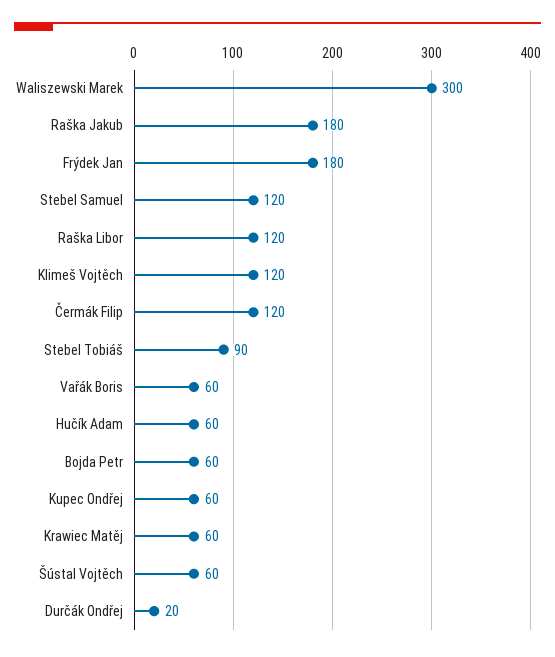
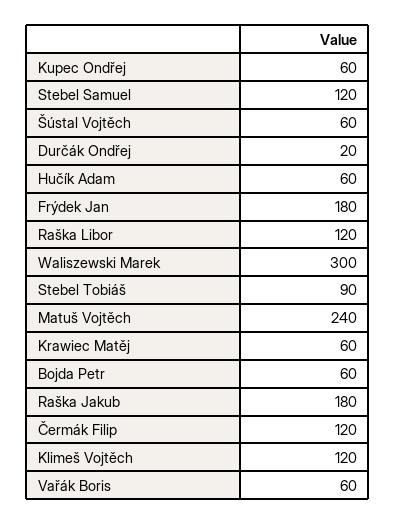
Matuš Vojtěch: none -> 240

